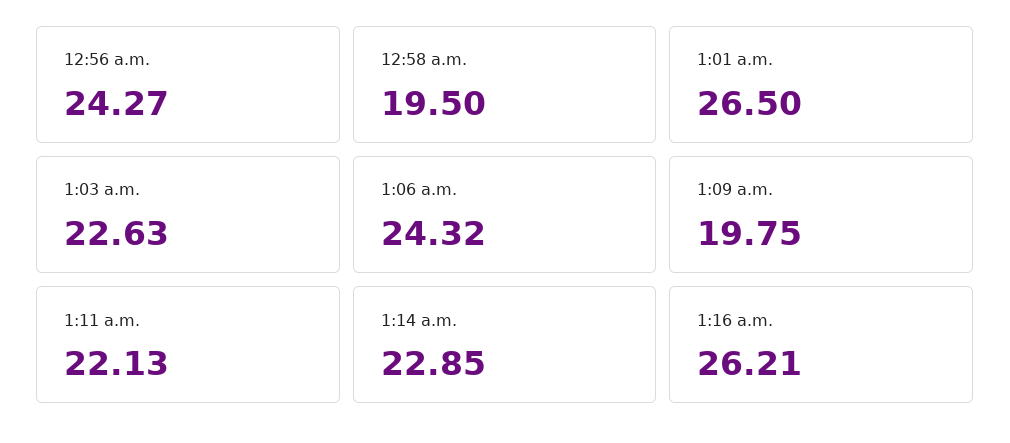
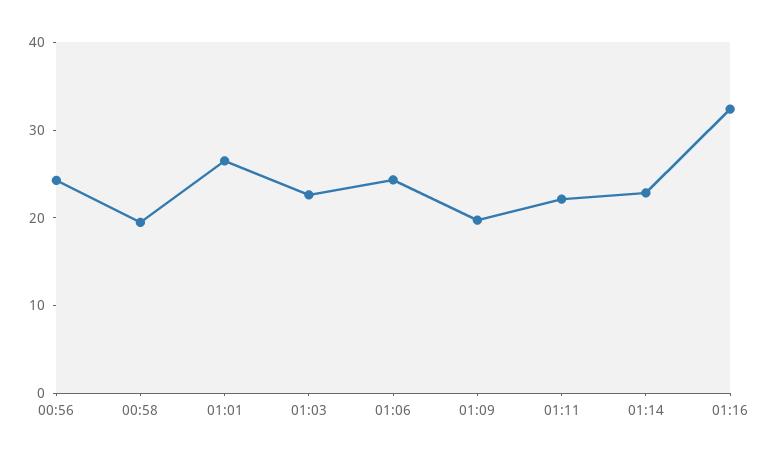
1:16 a.m.: 26.21 -> 32

